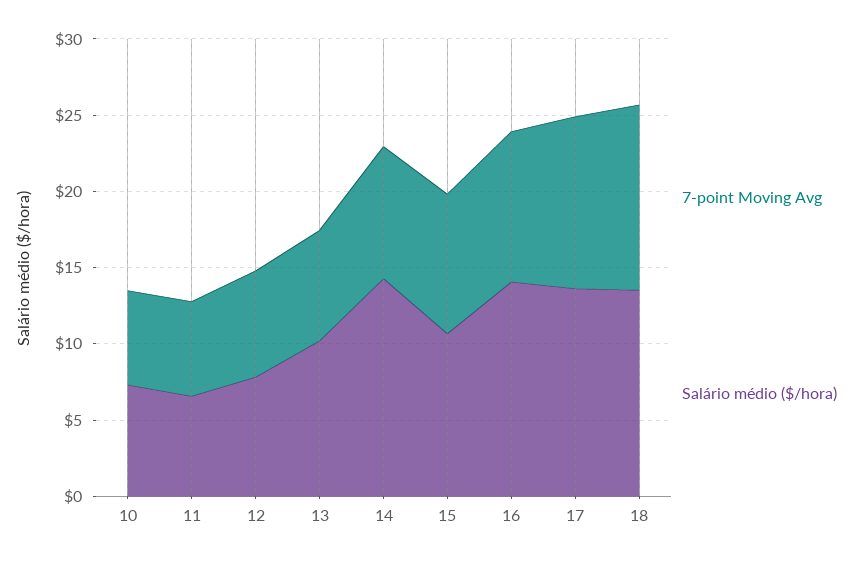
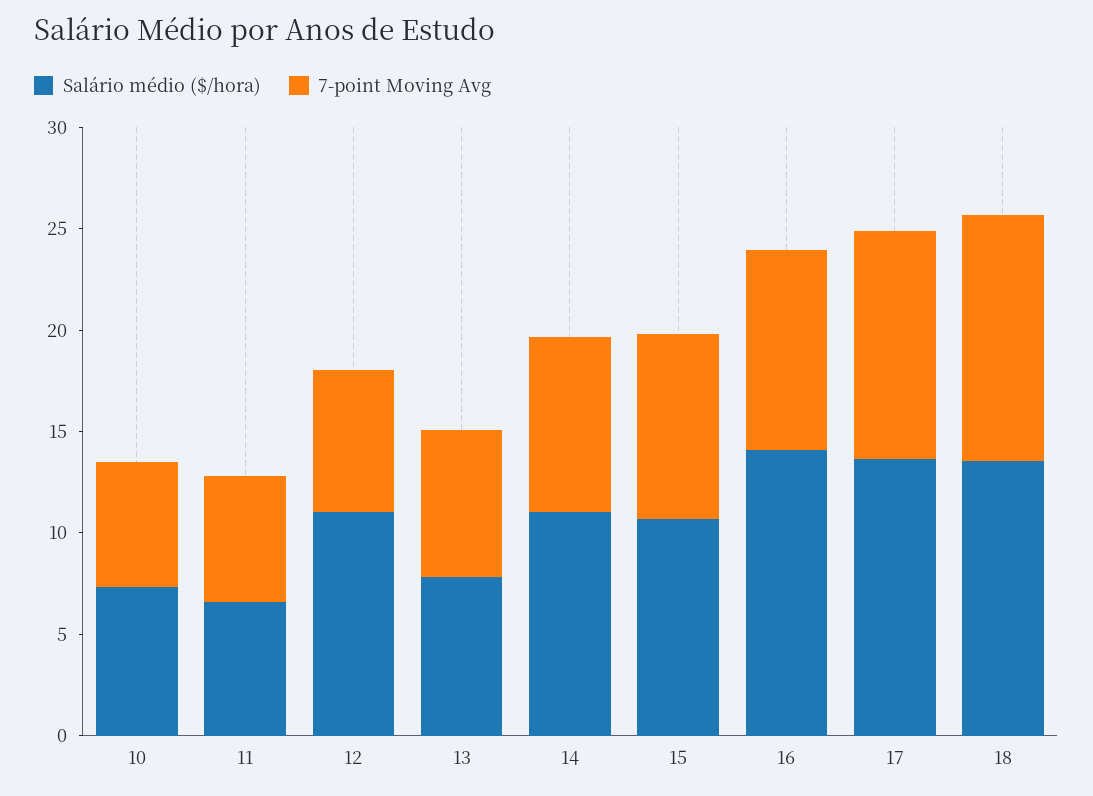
Salário médio ($/hora), 12: 8 -> 11
Salário médio ($/hora), 13: 10 -> 8
Salário médio ($/hora), 14: 14 -> 11

